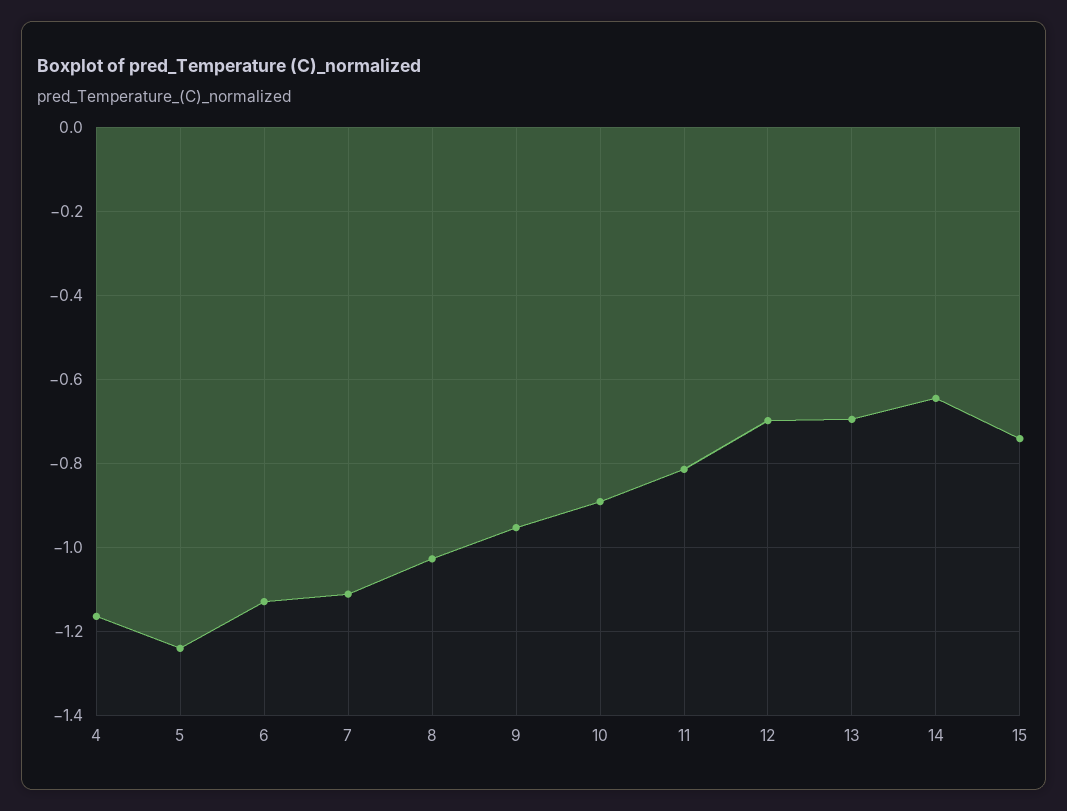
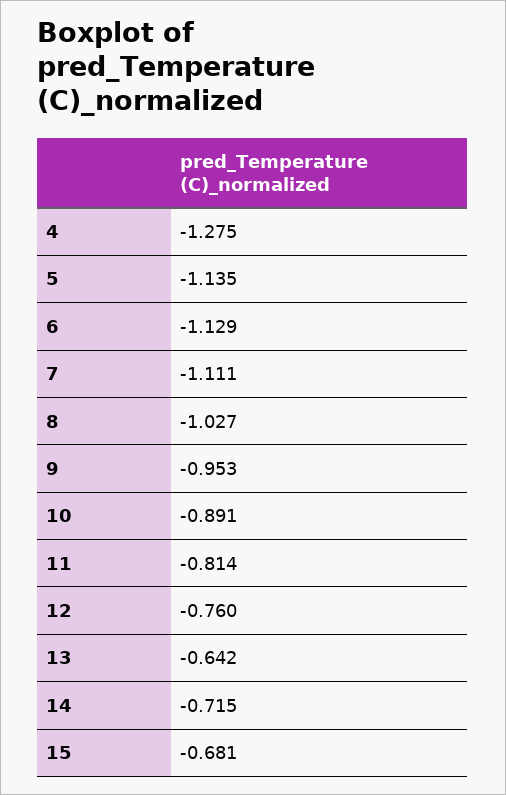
4: -1.16 -> -1.275
5: -1.24 -> -1.135
12: -0.7 -> -0.76
13: -0.7 -> -0.642
14: -0.64 -> -0.715
15: -0.74 -> -0.681

